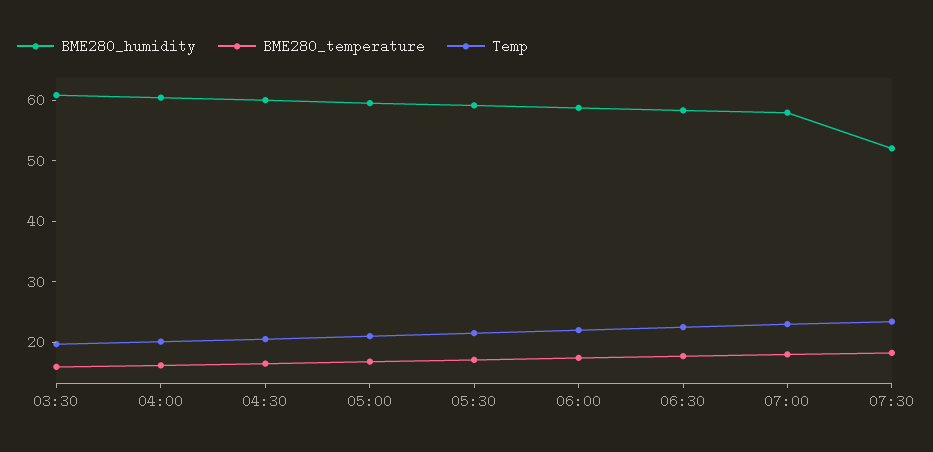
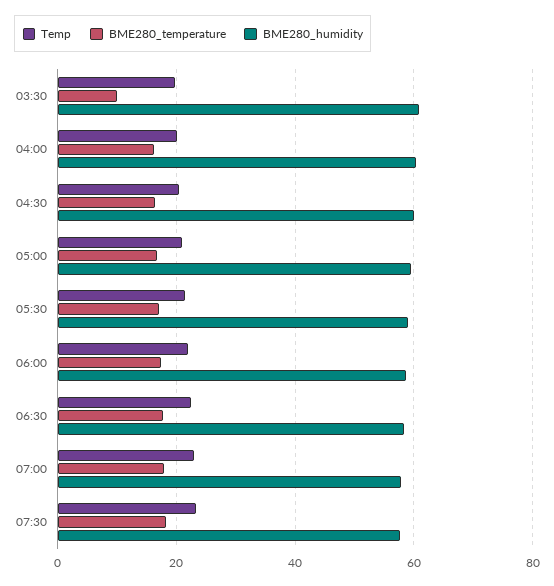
BME280_temperature, 03:30: 16 -> 10
BME280_humidity, 07:30: 52 -> 58

